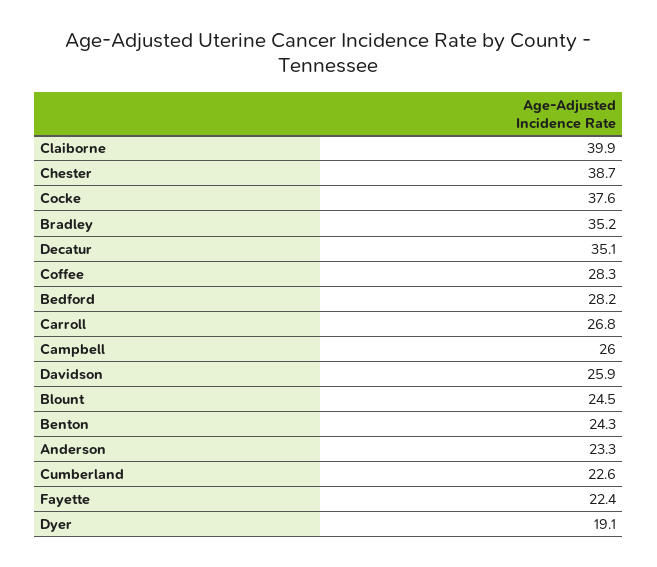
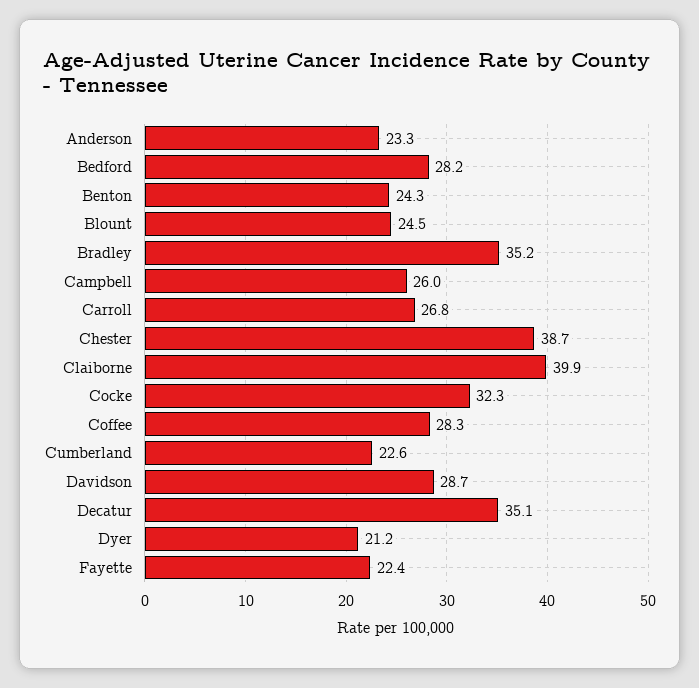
Cocke: 37.6 -> 32.3
Davidson: 25.9 -> 28.7
Dyer: 19.1 -> 21.2

